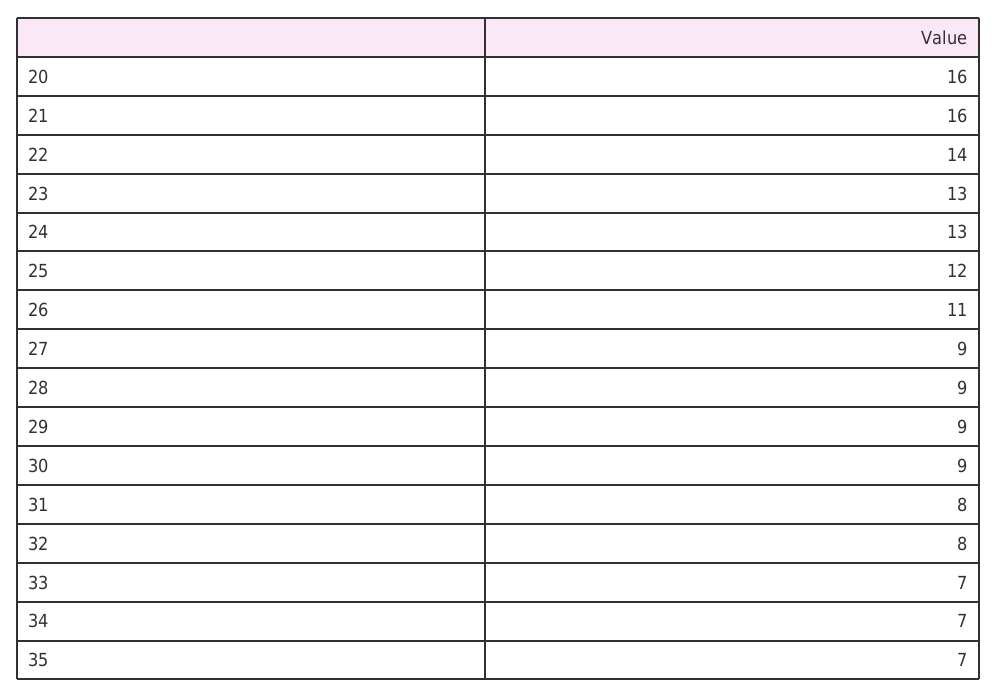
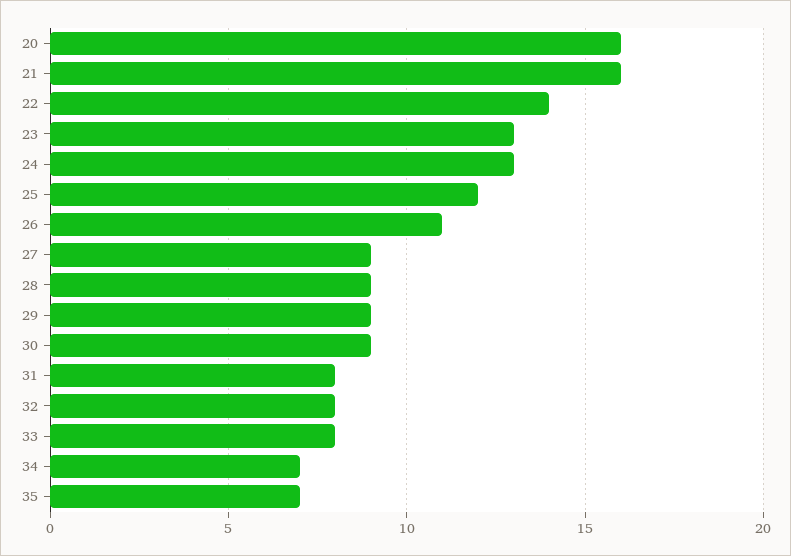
33: 7 -> 8

